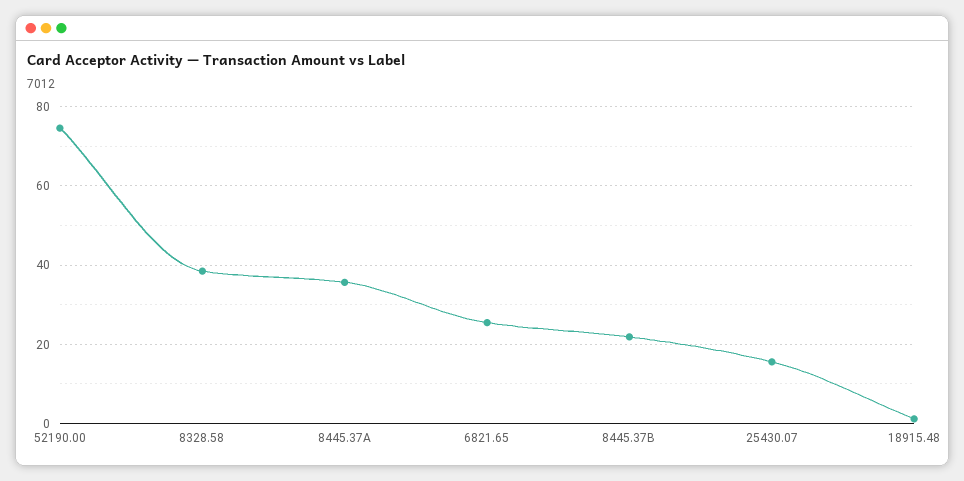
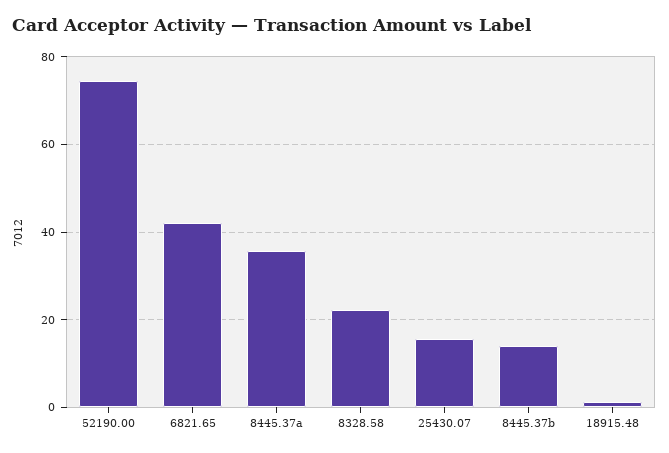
8328.58: 38 -> 22
6821.65: 26 -> 42
8445.37B: 22 -> 14

